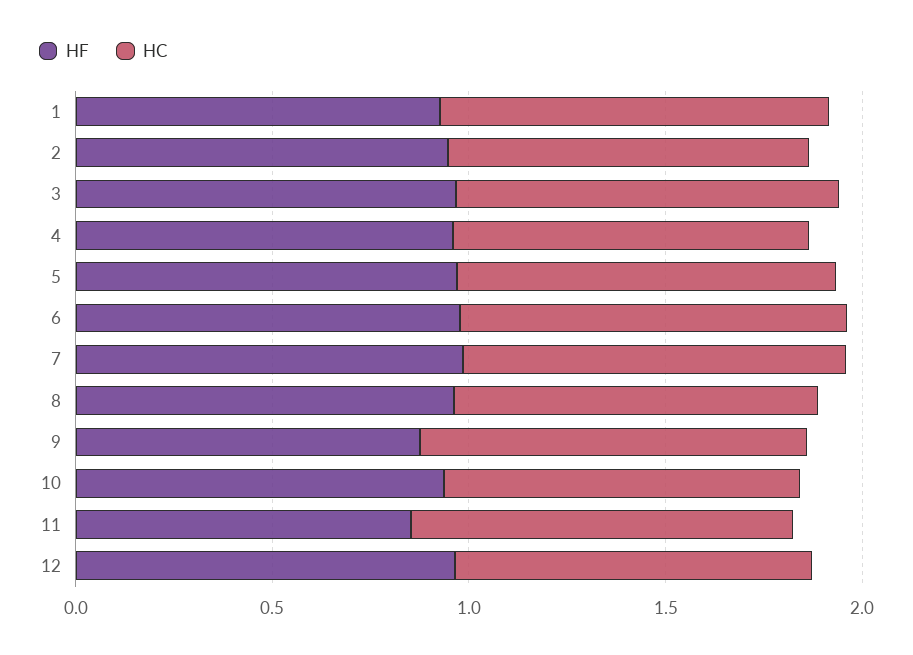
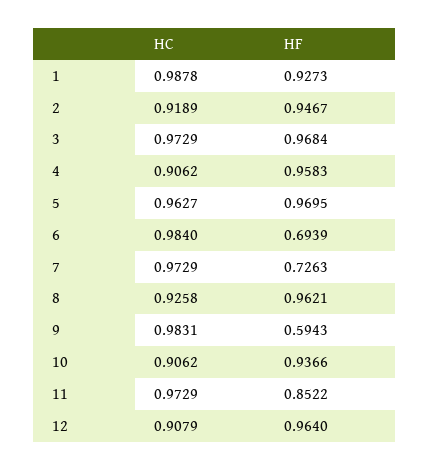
HF, 6: 1 -> 0.6939
HF, 7: 1 -> 0.7263
HF, 9: 0.9 -> 0.5943

